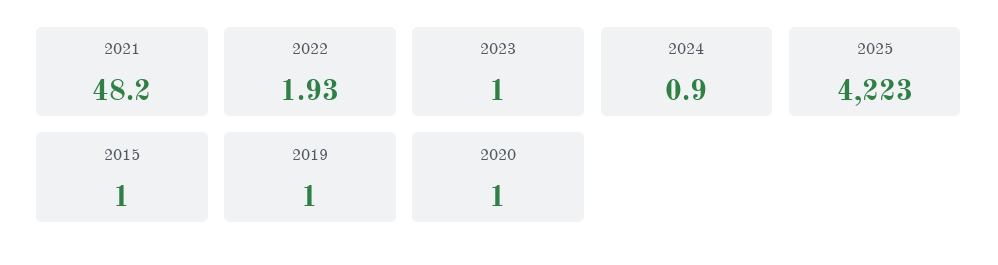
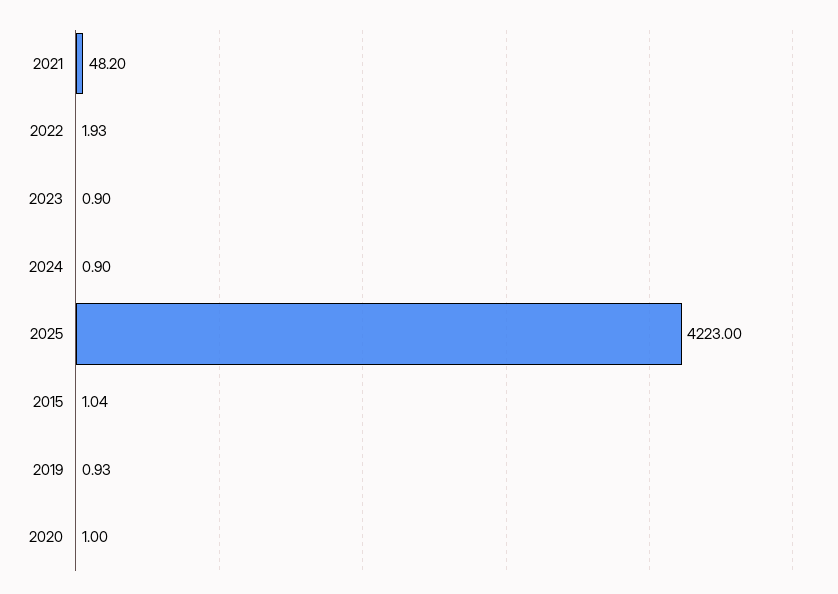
2023: 1 -> 0.9
2015: 1 -> 1.04
2019: 1 -> 0.93

